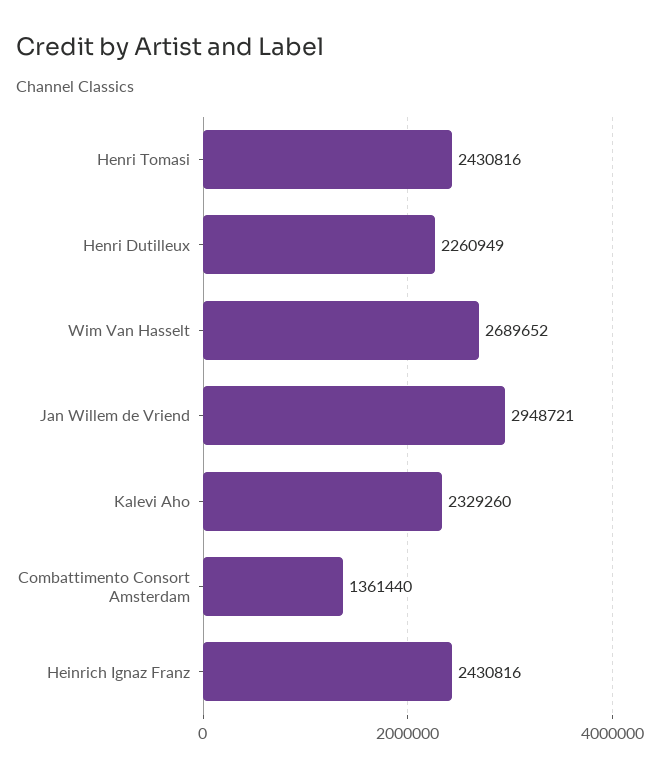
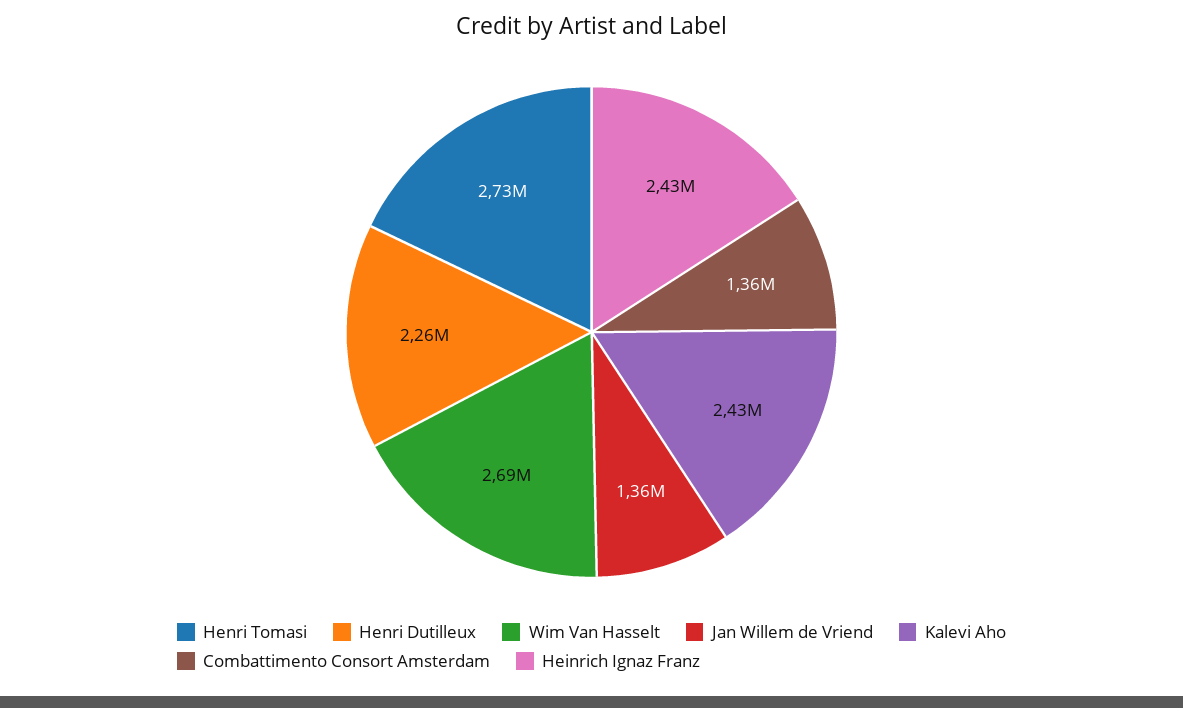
Henri Tomasi: 2430816 -> 2730000
Jan Willem de Vriend: 2948721 -> 1360000
Kalevi Aho: 2329260 -> 2430000

